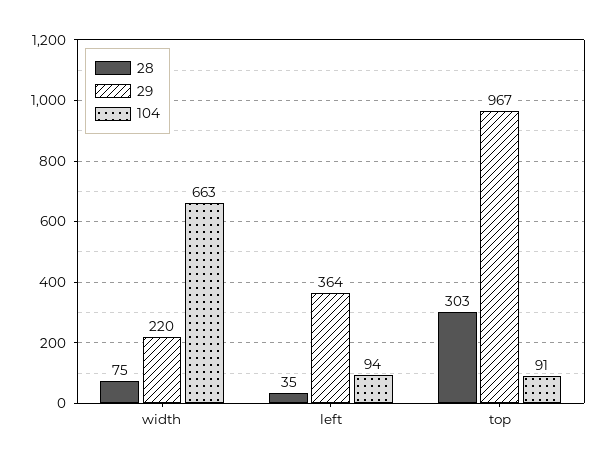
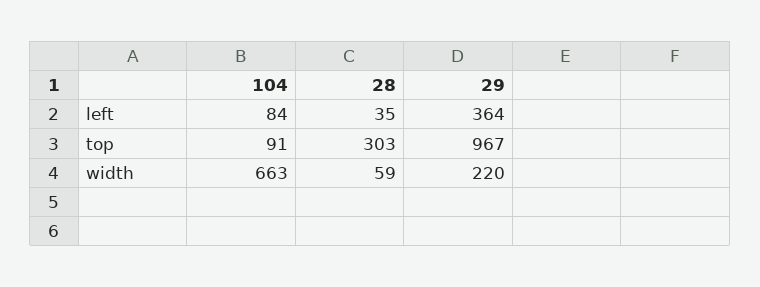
28, width: 75 -> 59
104, left: 94 -> 84

